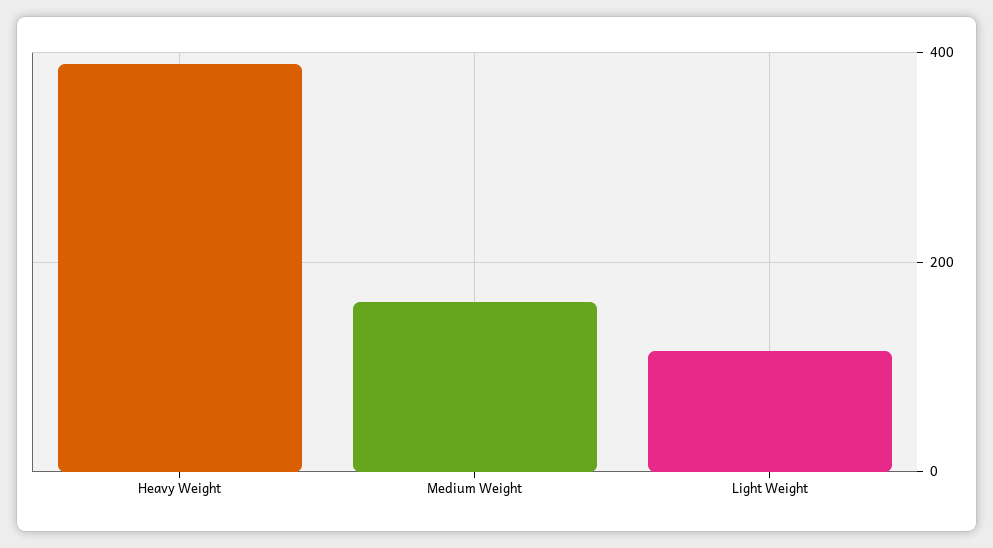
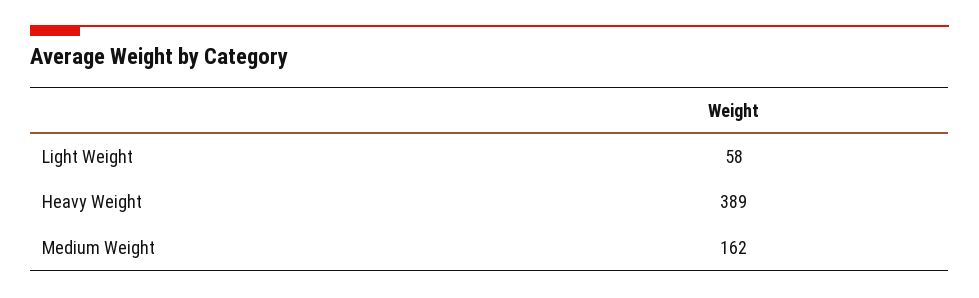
Light Weight: 120 -> 58

